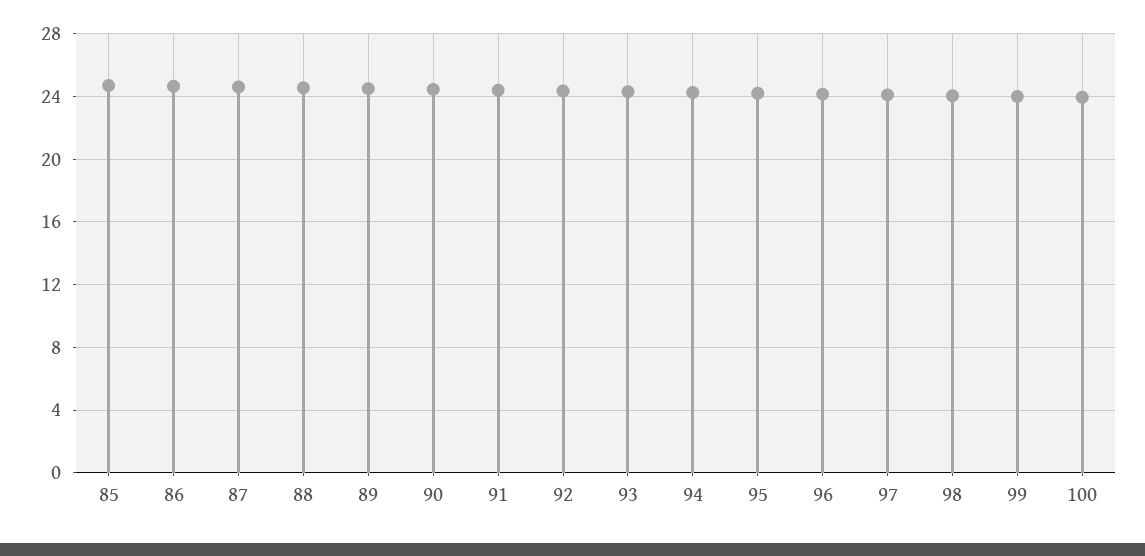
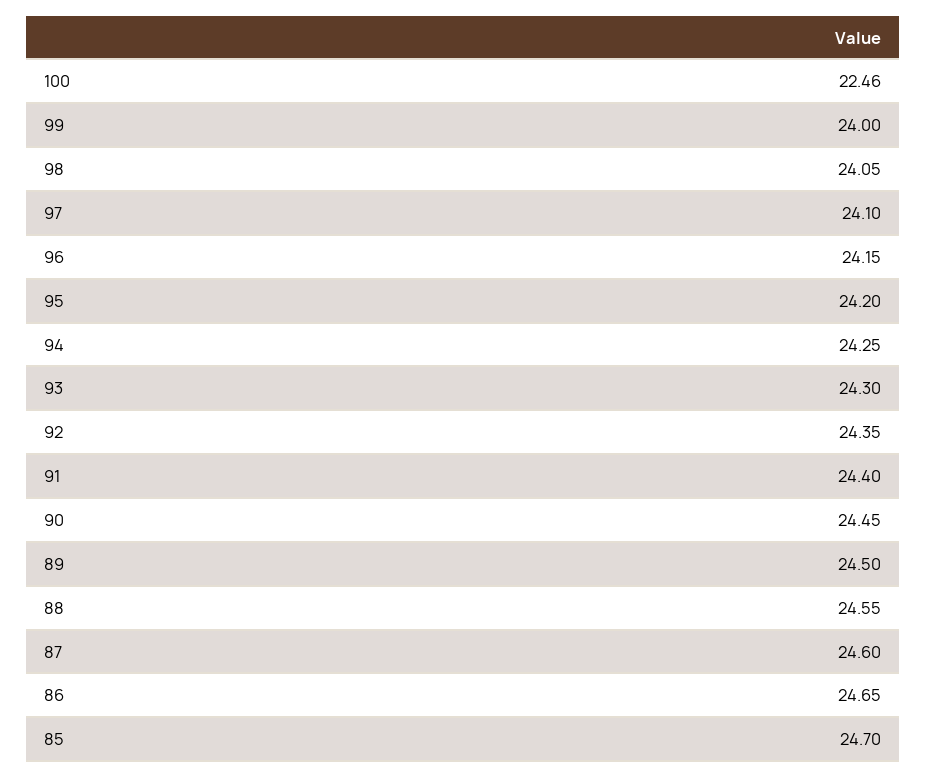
100: 24 -> 22.46

